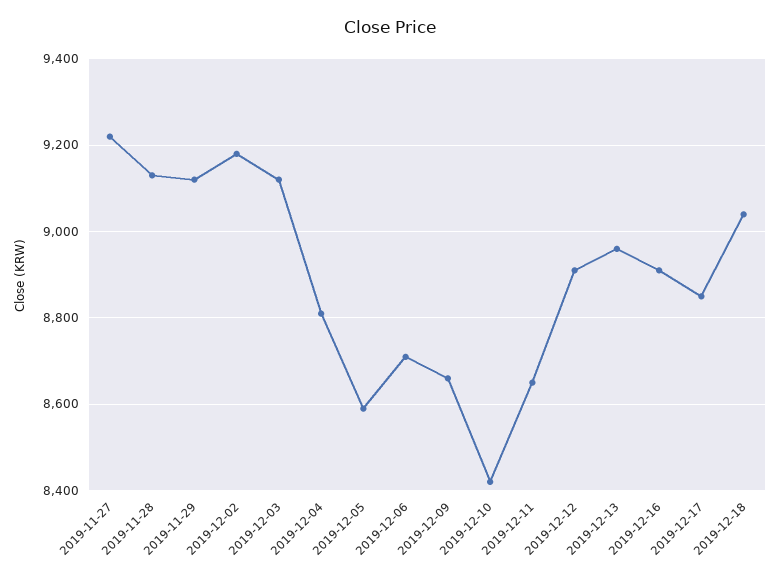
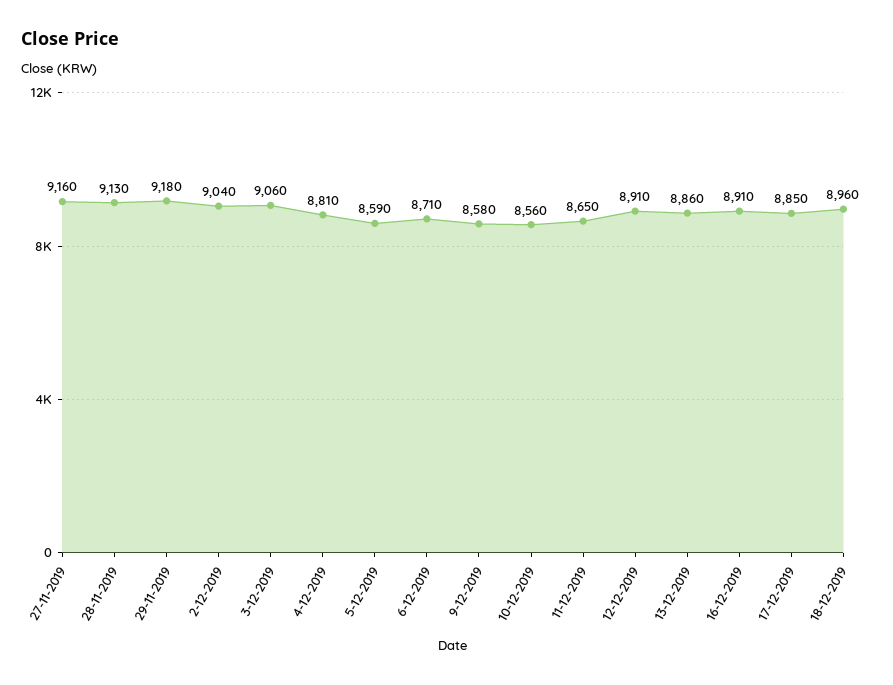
2019-11-27: 9220 -> 9160
2019-11-29: 9120 -> 9180
2019-12-02: 9180 -> 9040
2019-12-03: 9120 -> 9060
2019-12-09: 8660 -> 8580
2019-12-10: 8420 -> 8560
2019-12-13: 8960 -> 8860
2019-12-18: 9040 -> 8960

